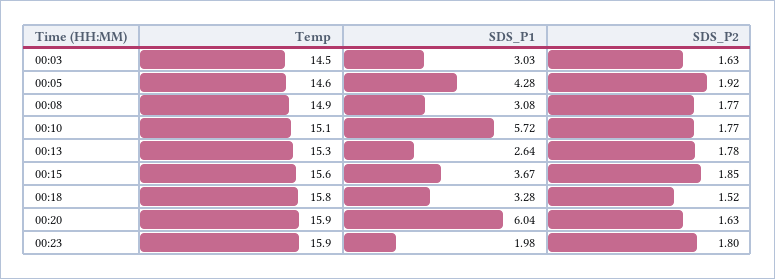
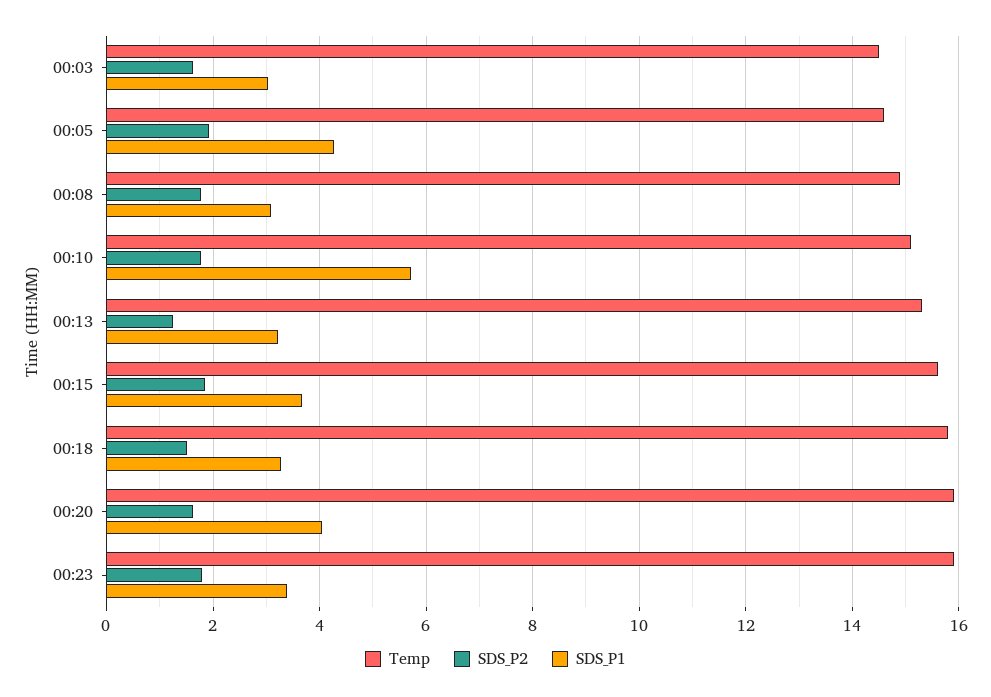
SDS_P1, 00:13: 2.64 -> 3.2
SDS_P2, 00:13: 1.78 -> 1.2
SDS_P1, 00:20: 6.04 -> 4
SDS_P1, 00:23: 1.98 -> 3.4

